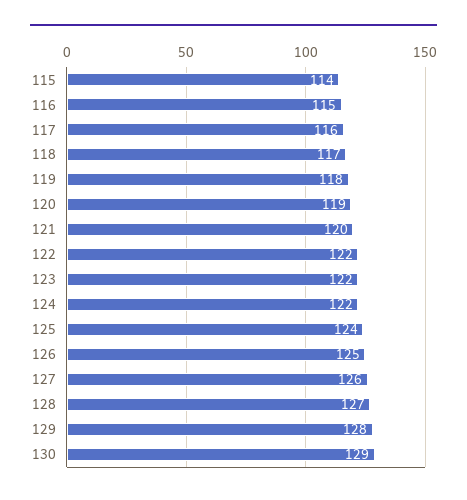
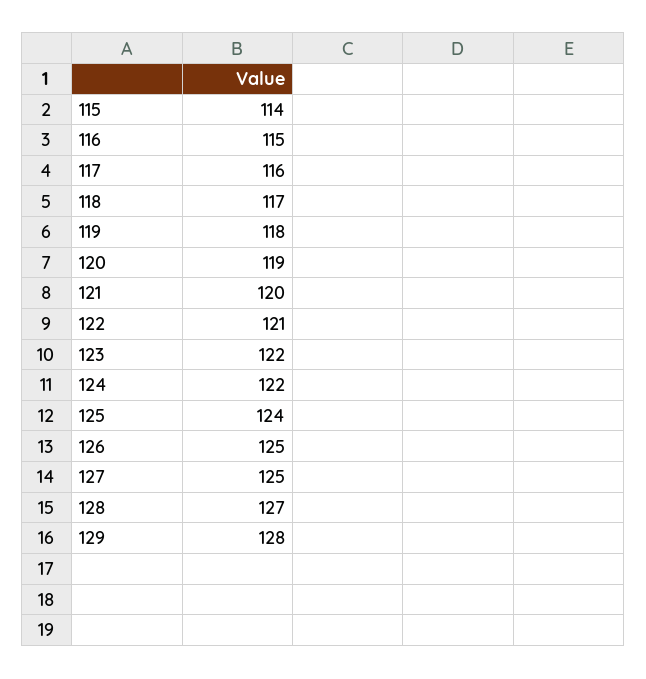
122: 122 -> 121
127: 126 -> 125
130: 129 -> none

